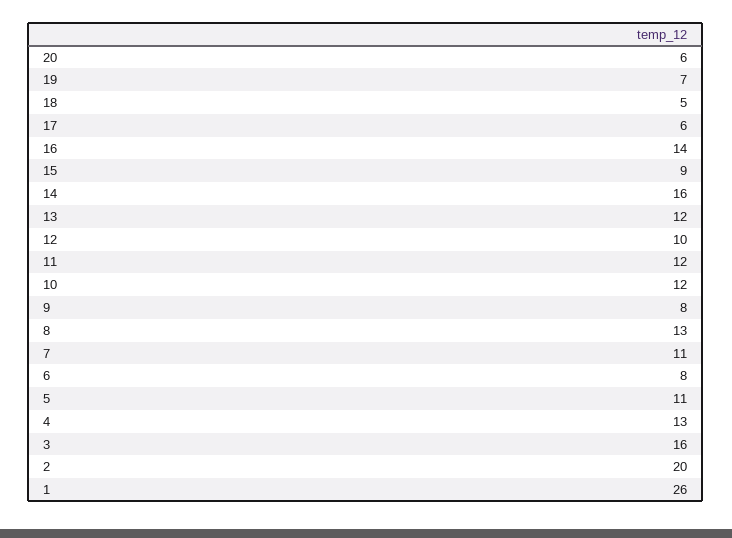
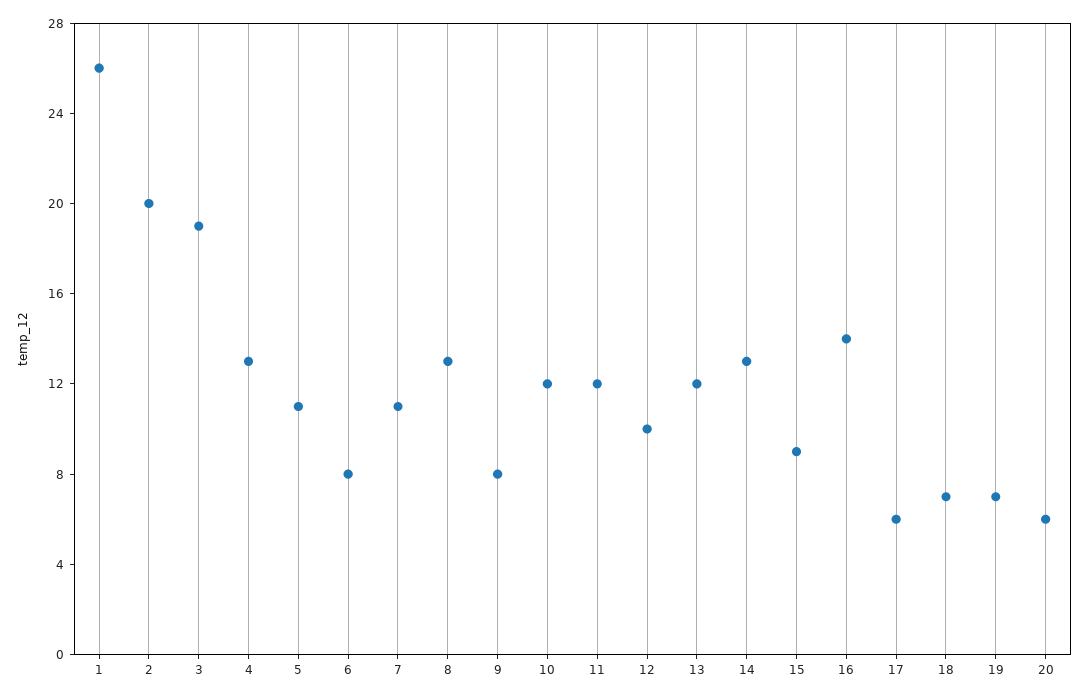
18: 5 -> 7
14: 16 -> 13
3: 16 -> 19

